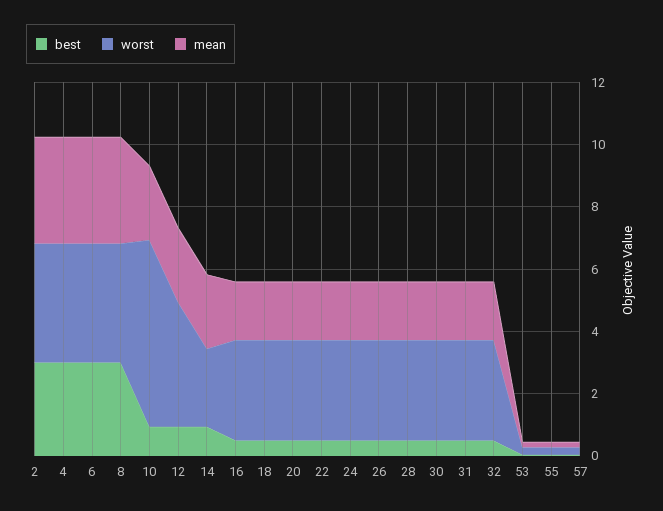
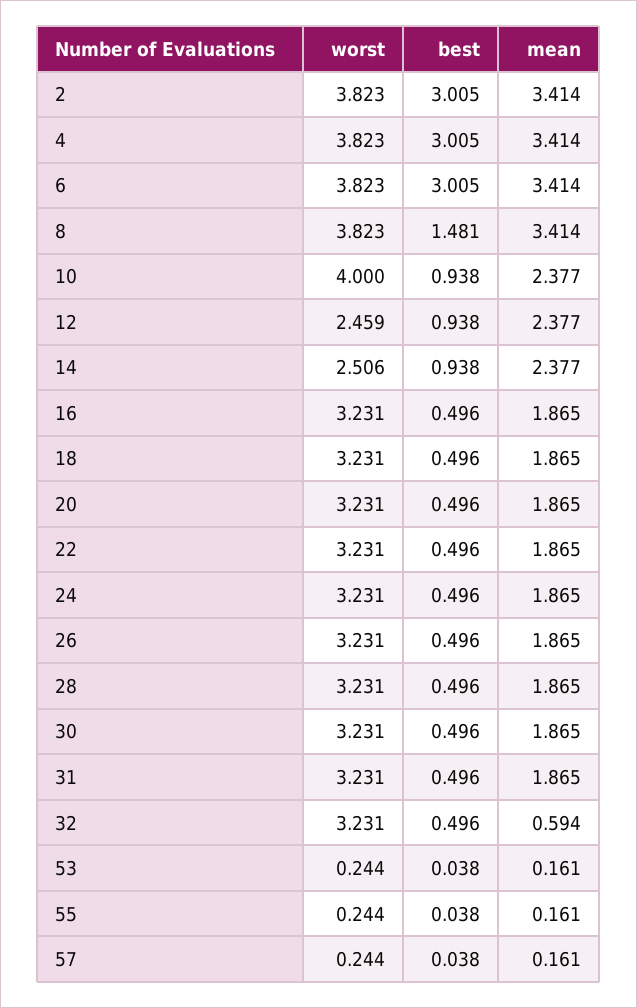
best, 8: 3 -> 1.481
worst, 10: 6 -> 4
worst, 12: 4 -> 2.459
mean, 32: 2 -> 0.594

